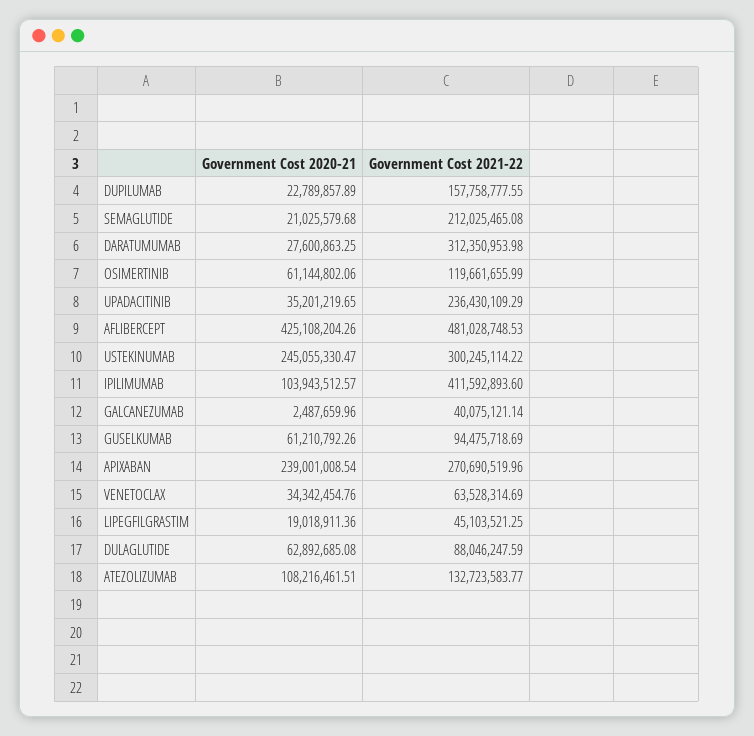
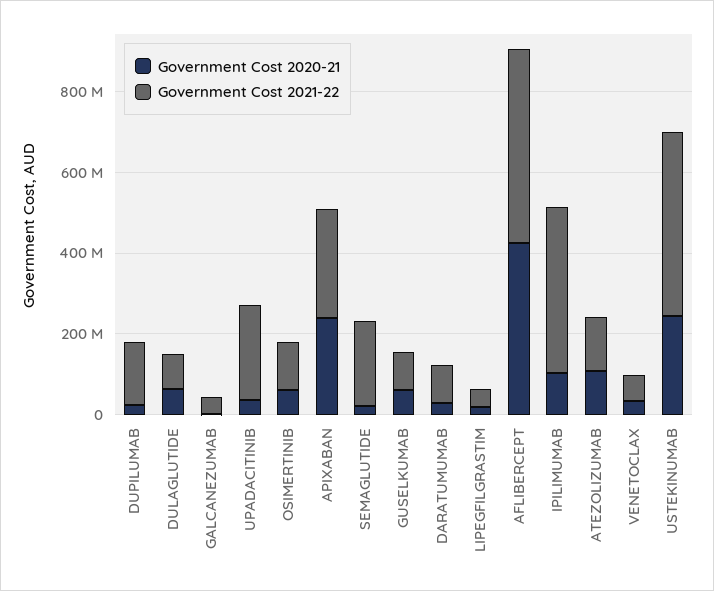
Government Cost 2021-22, DARATUMUMAB: 312350953.98 -> 100000000
Government Cost 2021-22, USTEKINUMAB: 300245114.22 -> 450000000

